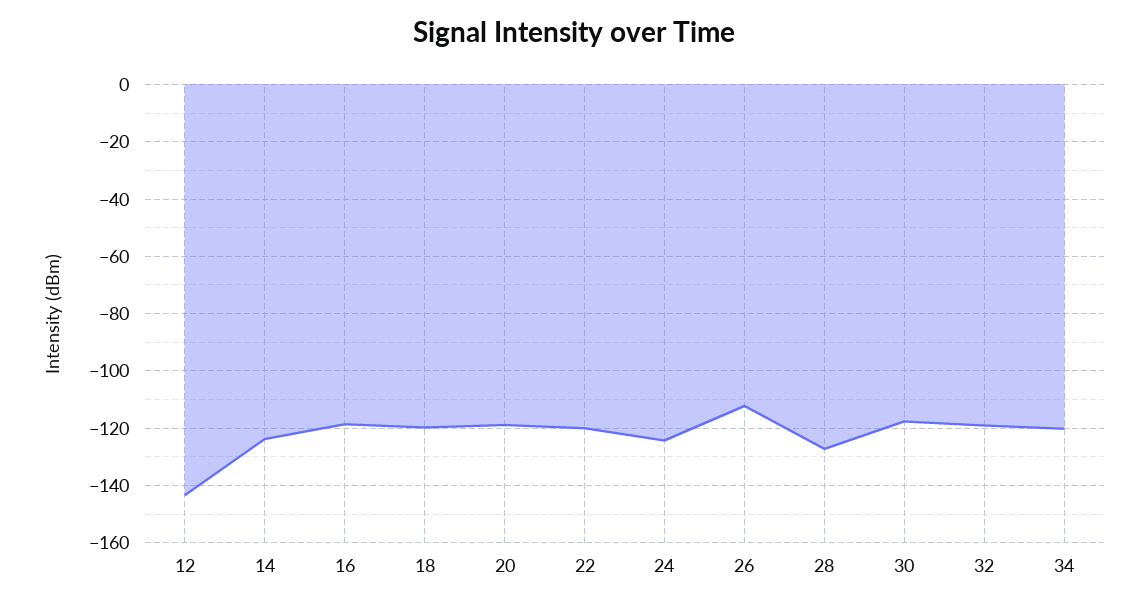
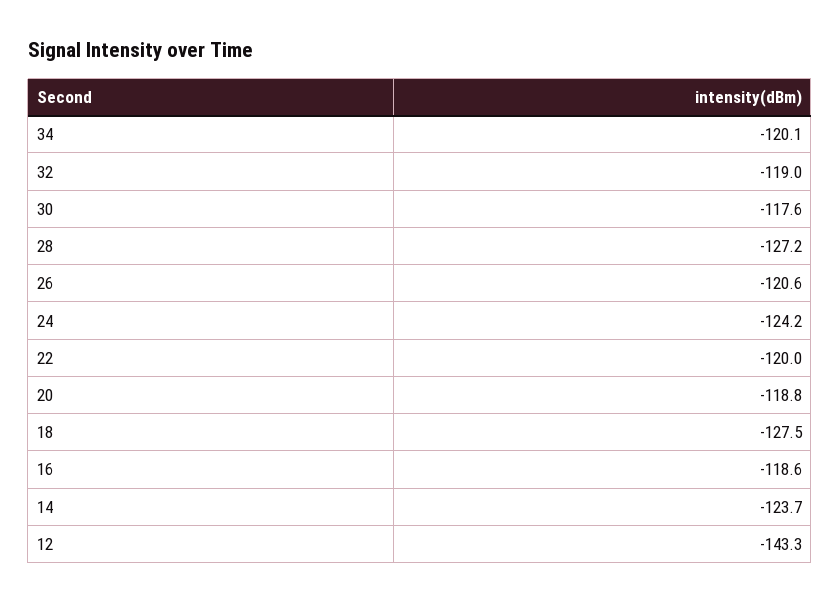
18: -120 -> -127.5
26: -112.5 -> -120.6

